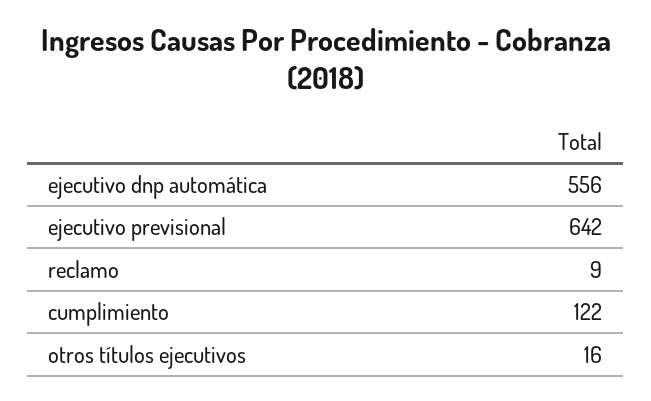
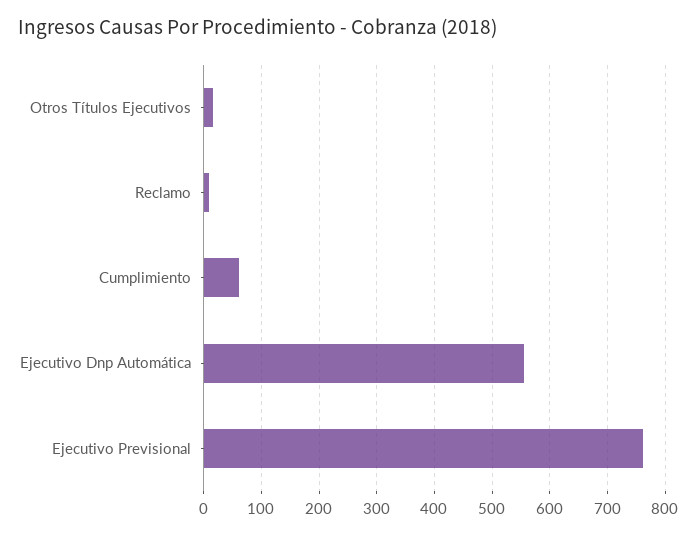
ejecutivo previsional: 642 -> 760
cumplimiento: 122 -> 60

